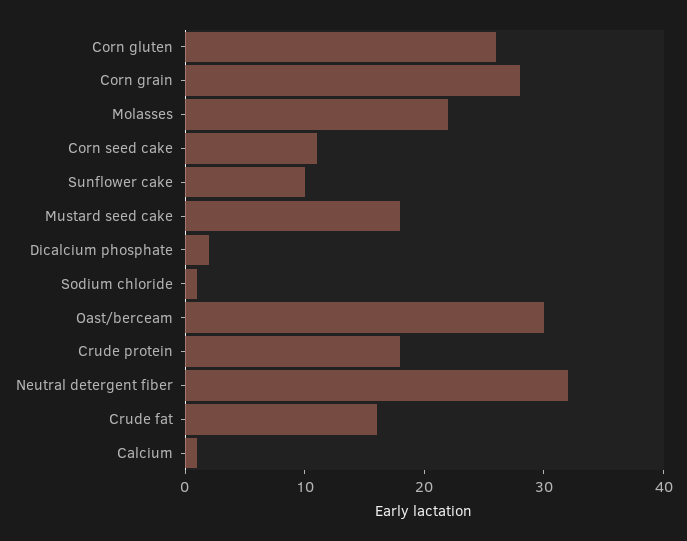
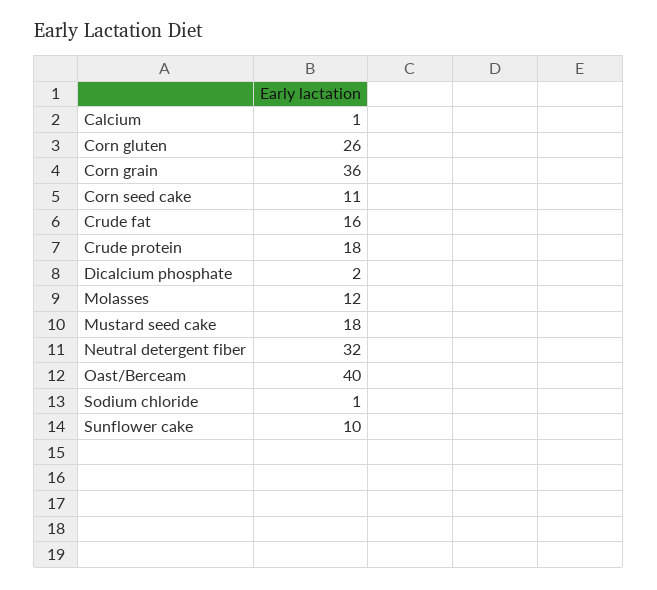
Corn grain: 28 -> 36
Molasses: 22 -> 12
Oast/berceam: 30 -> 40

